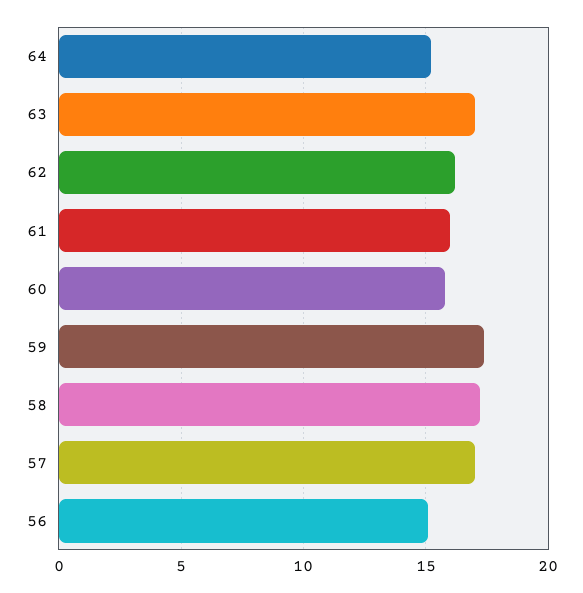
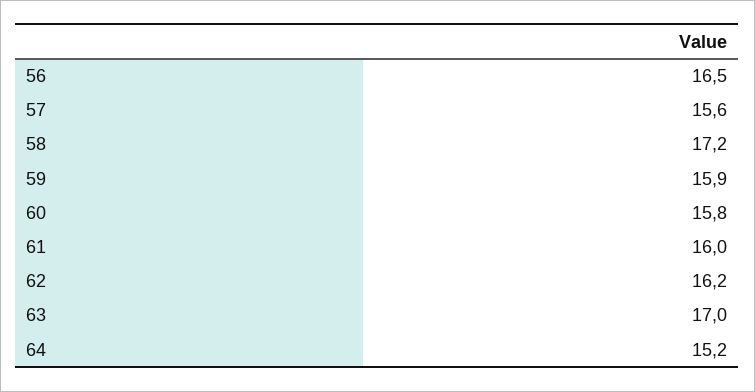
59: 17.5 -> 15.9
57: 17 -> 15.6
56: 15 -> 16.5

